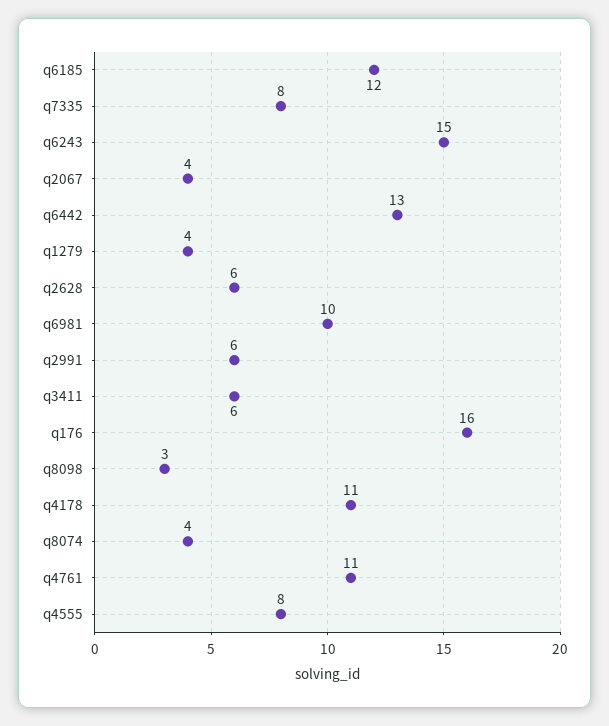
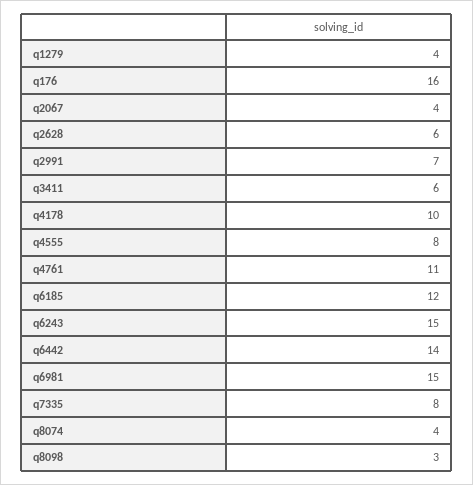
q6442: 13 -> 14
q6981: 10 -> 15
q2991: 6 -> 7
q4178: 11 -> 10

